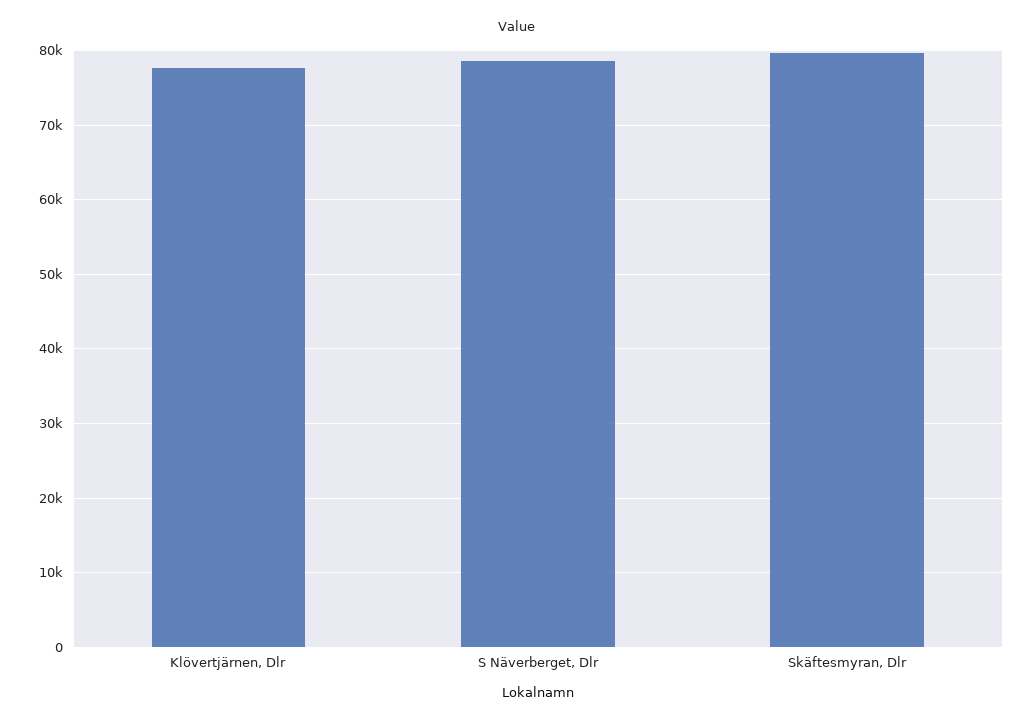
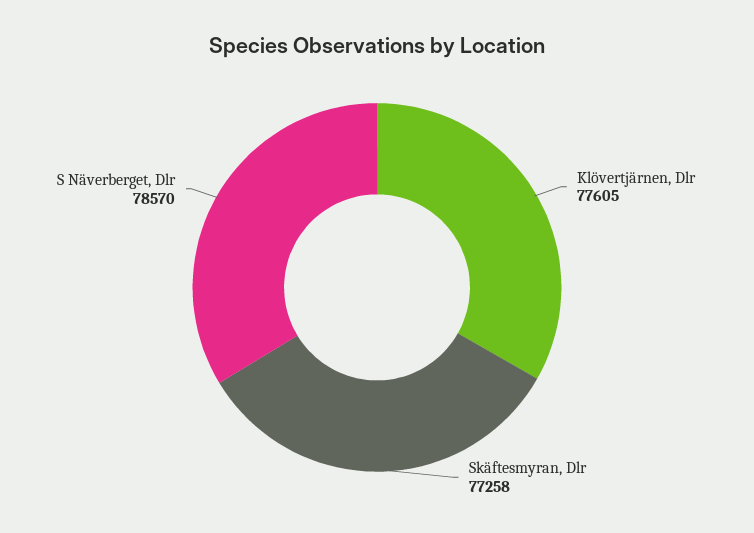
Skäftesmyran, Dlr: 80000 -> 77258

